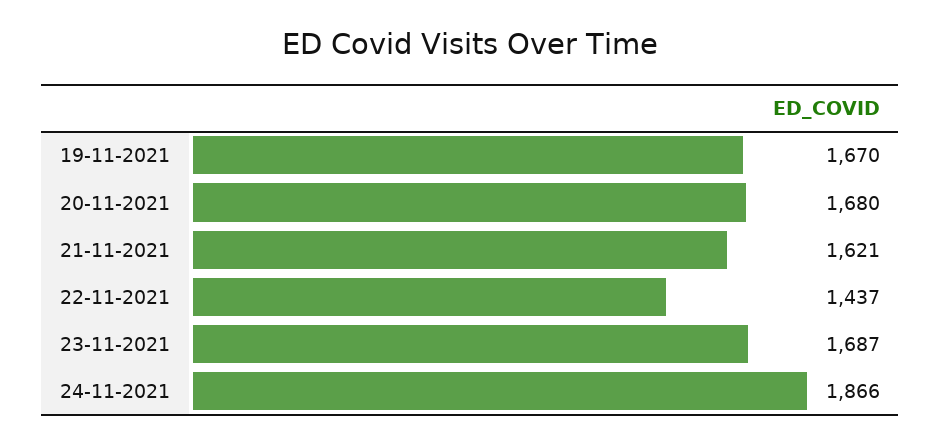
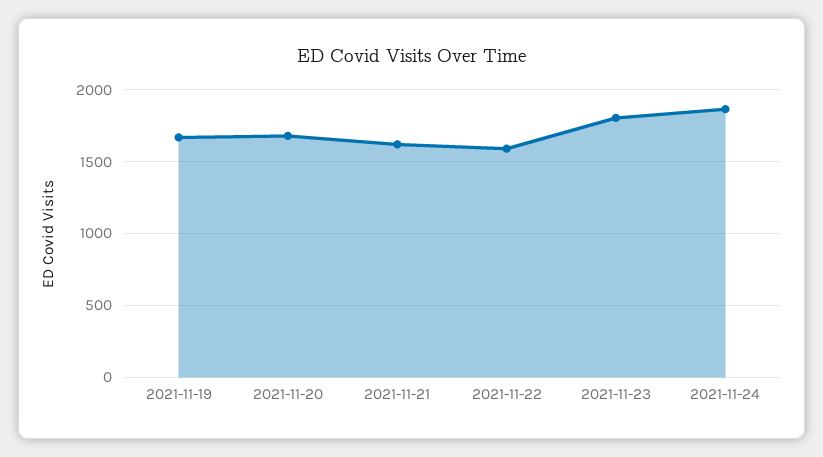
22-11-2021: 1437 -> 1600
23-11-2021: 1687 -> 1800

